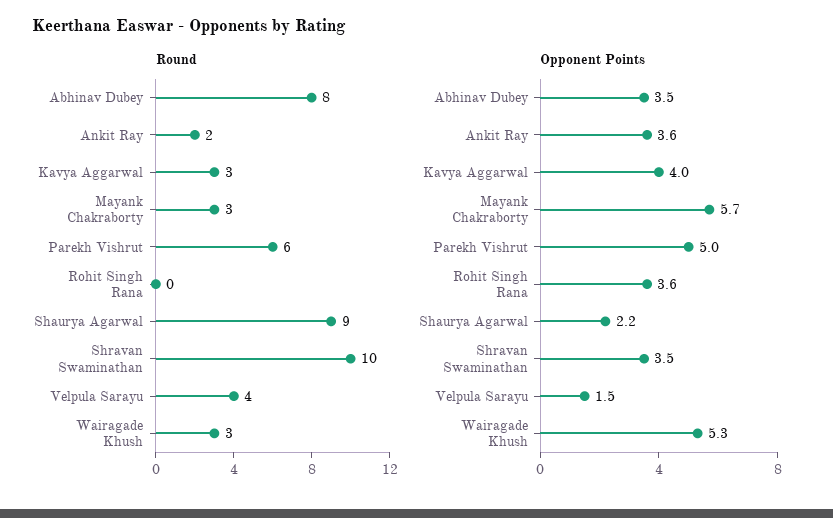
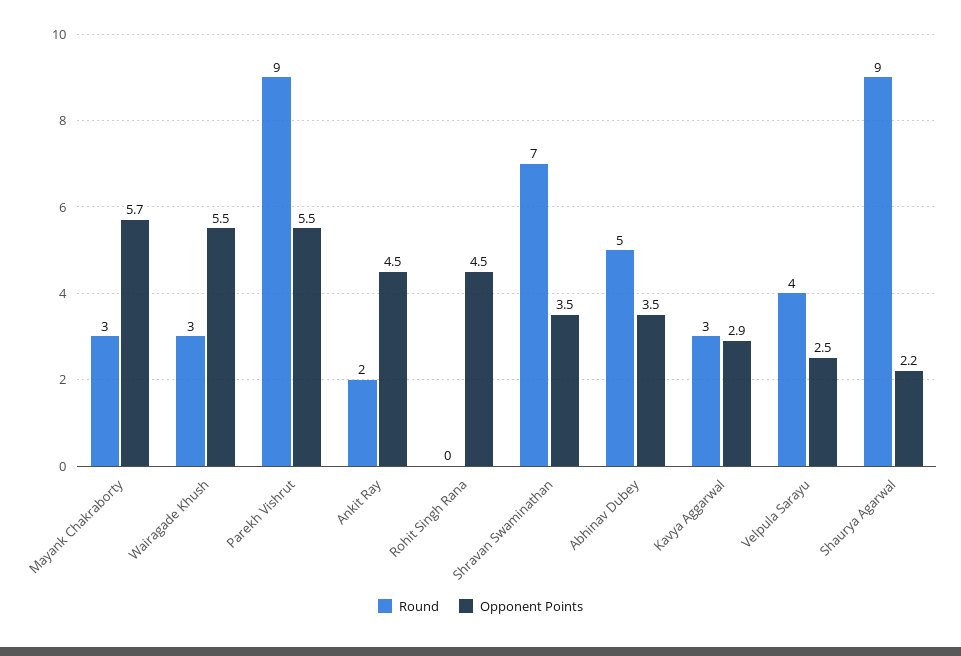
Round, Abhinav Dubey: 8 -> 5
Round, Parekh Vishrut: 6 -> 9
Round, Shravan Swaminathan: 10 -> 7
Opponent Points, Ankit Ray: 3.6 -> 4.5
Opponent Points, Kavya Aggarwal: 4 -> 2.9
Opponent Points, Parekh Vishrut: 5 -> 5.5
Opponent Points, Rohit Singh Rana: 3.6 -> 4.5
Opponent Points, Velpula Sarayu: 1.5 -> 2.5
Opponent Points, Wairagade Khush: 5.3 -> 5.5

